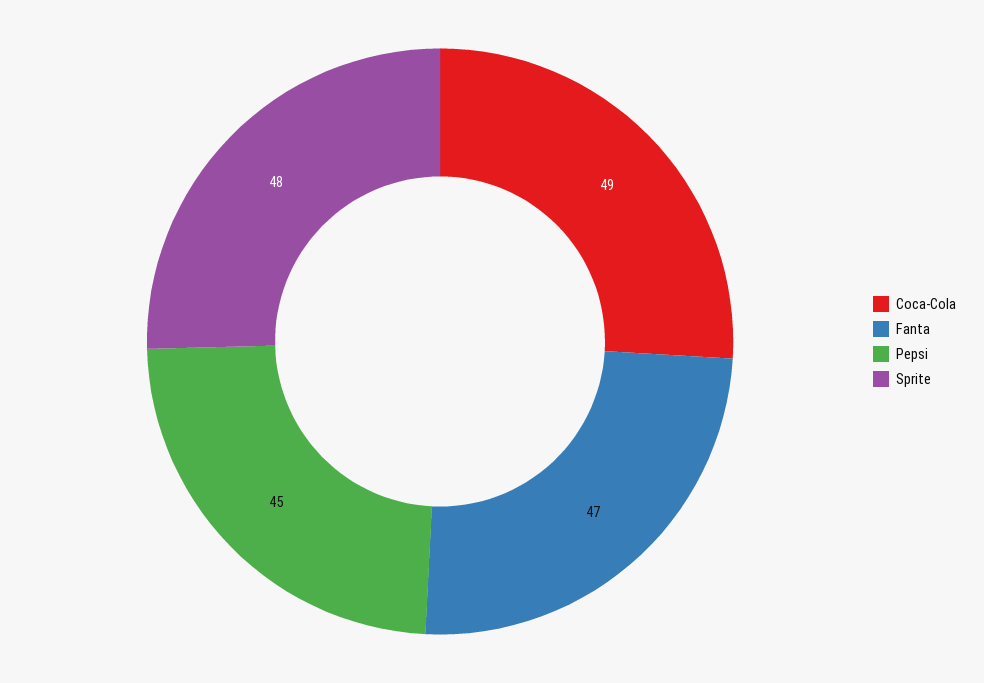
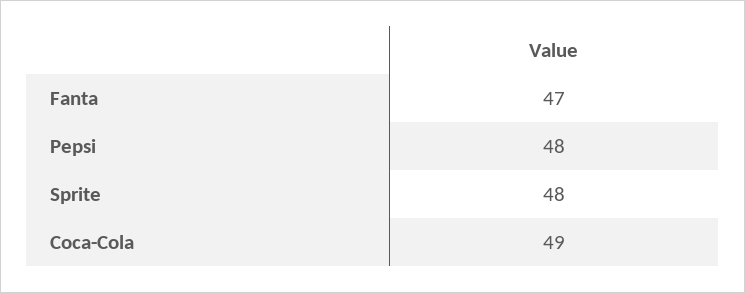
Pepsi: 45 -> 48

